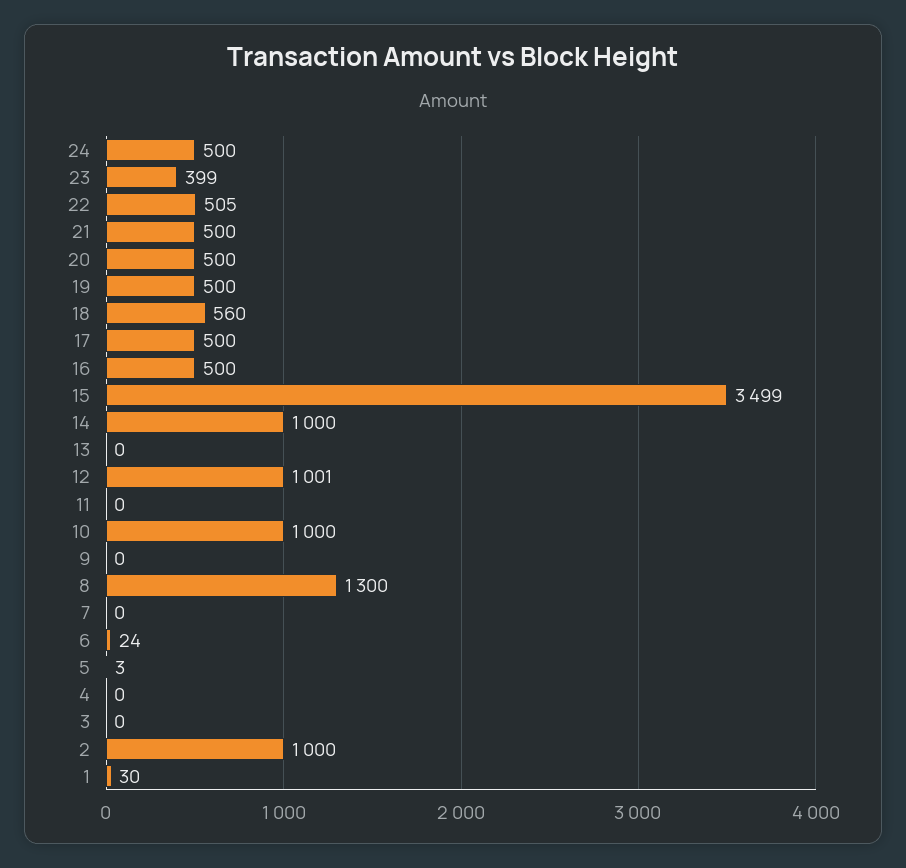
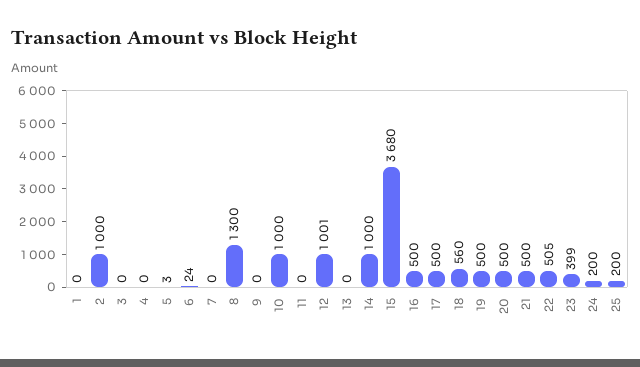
24: 500 -> 200
15: 3499 -> 3680
1: 30 -> 0
25: none -> 200

